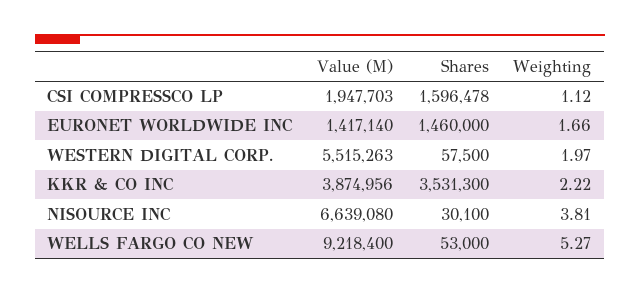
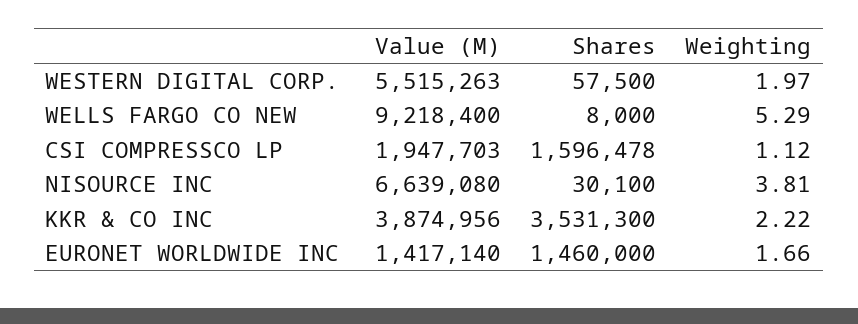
Shares, WELLS FARGO CO NEW: 53000 -> 8000
Weighting, WELLS FARGO CO NEW: 5.27 -> 5.29

